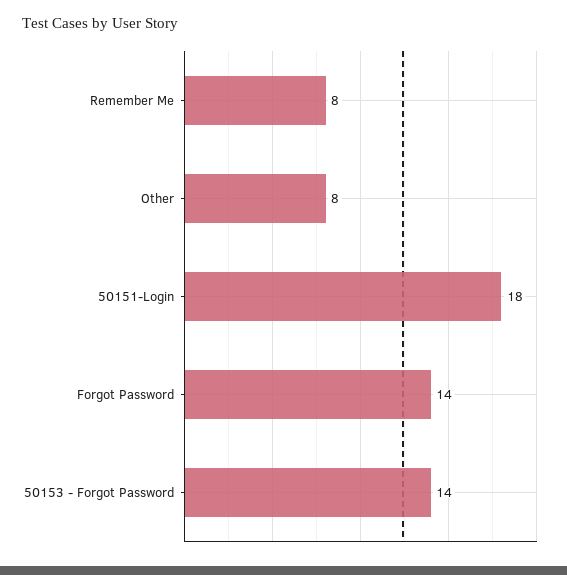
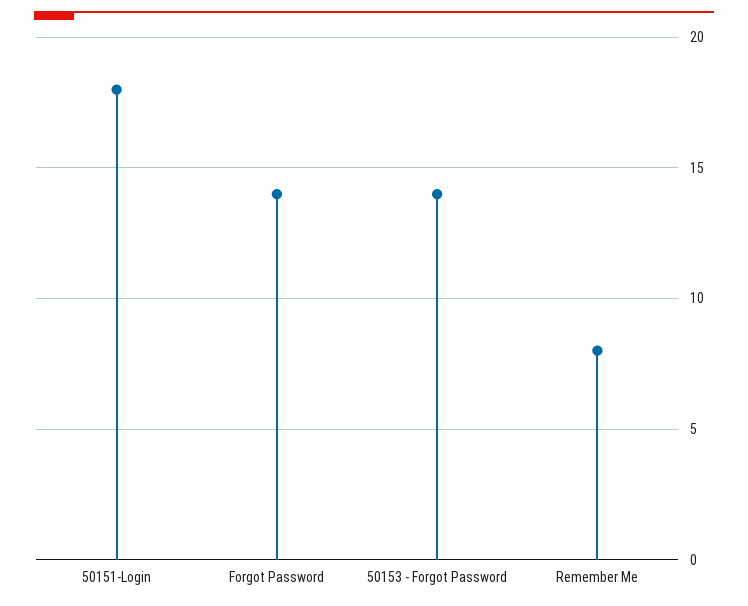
Other: 8 -> none

